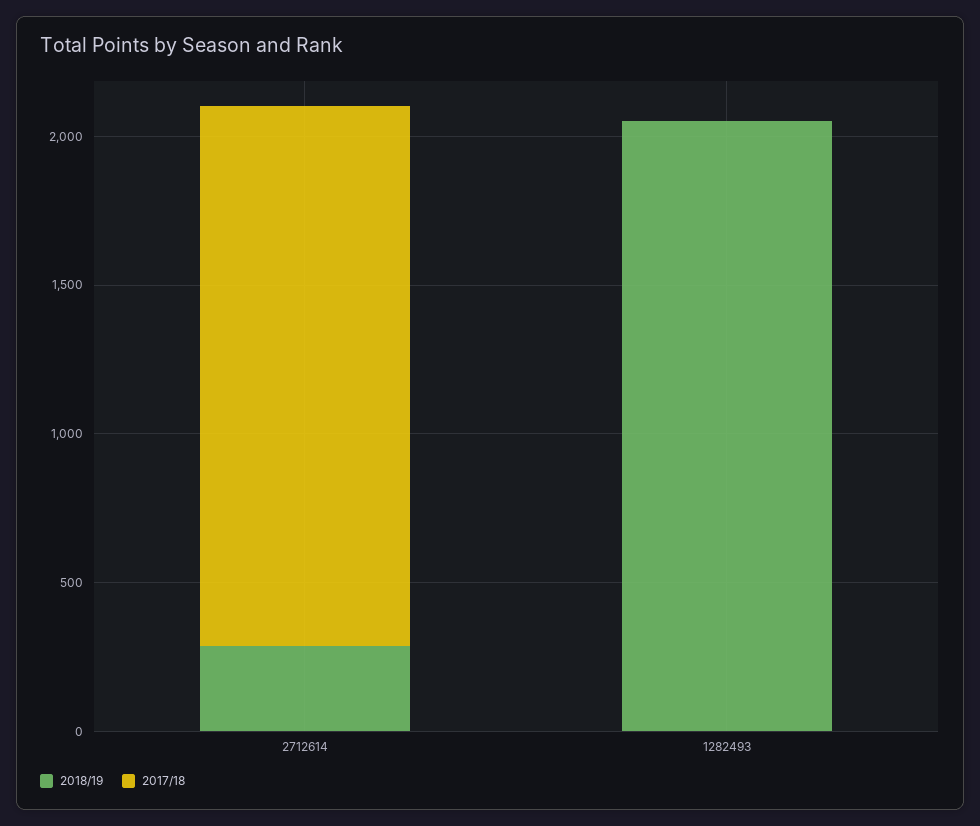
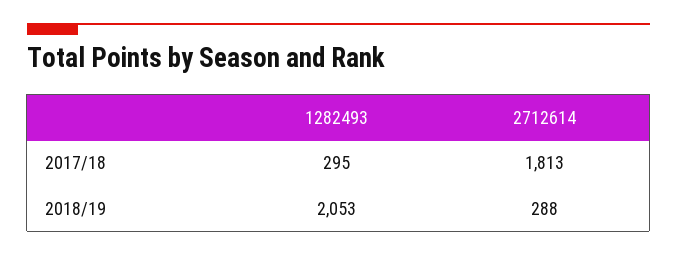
2017/18, 1282493: 0 -> 295

